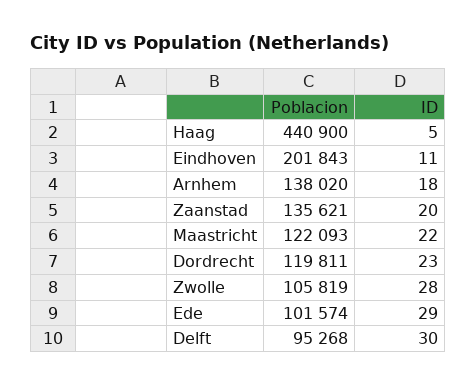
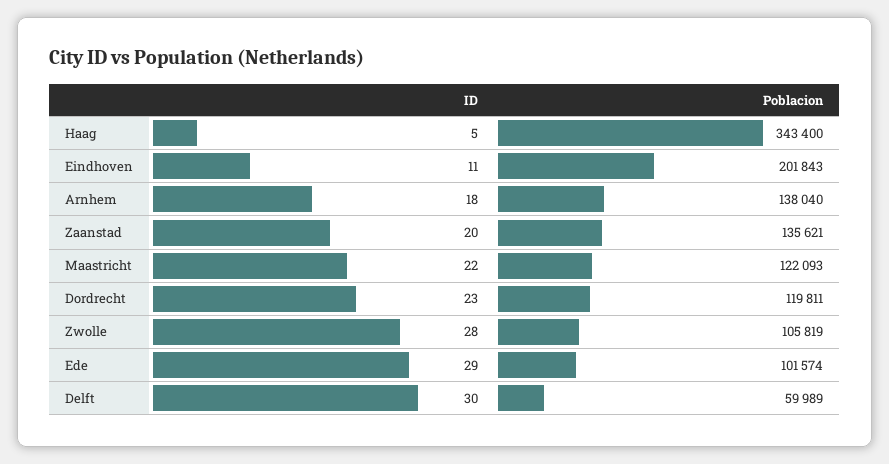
Poblacion, Haag: 440900 -> 343400
Poblacion, Arnhem: 138020 -> 138040
Poblacion, Delft: 95268 -> 59989

